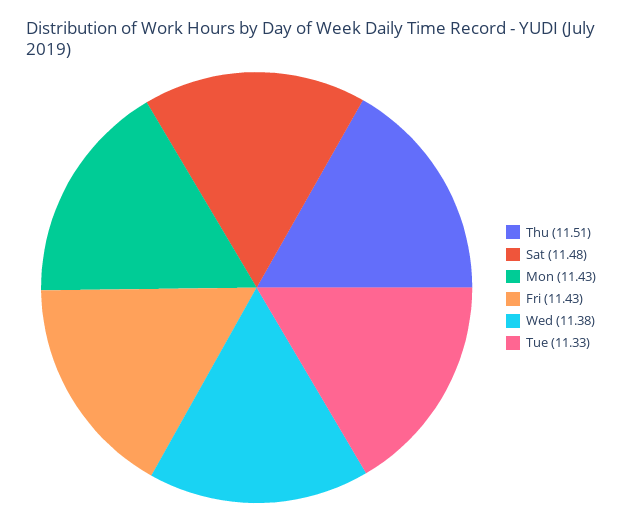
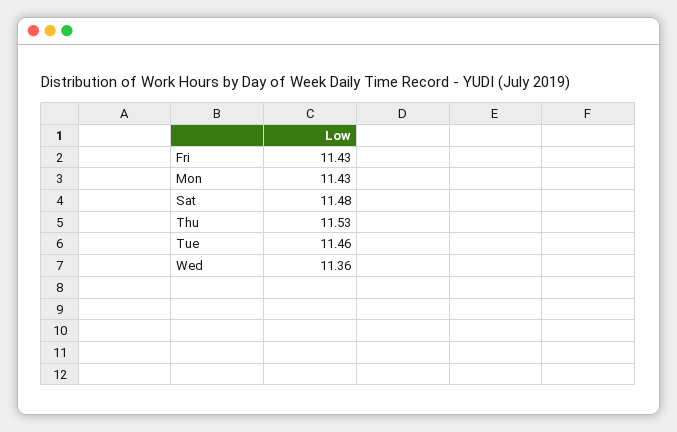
Thu: 11.51 -> 11.53
Wed: 11.38 -> 11.36
Tue: 11.33 -> 11.46

